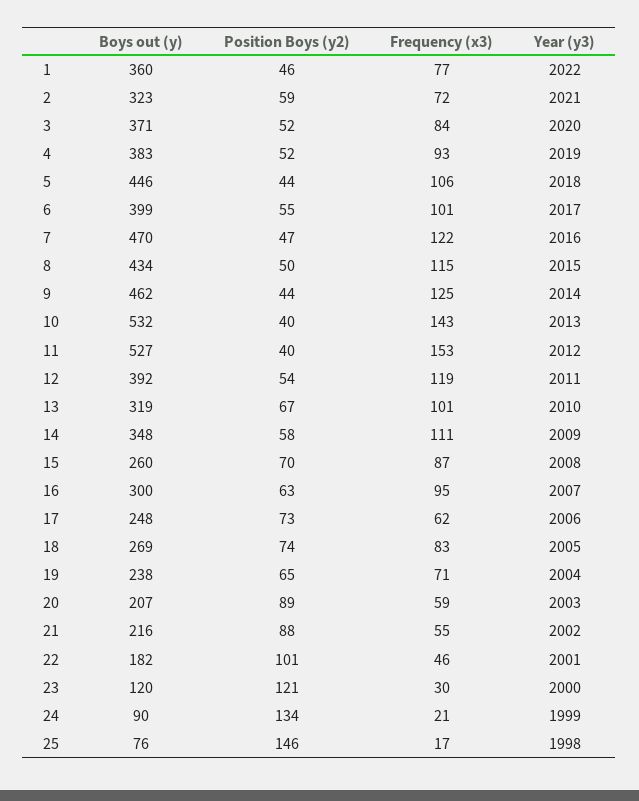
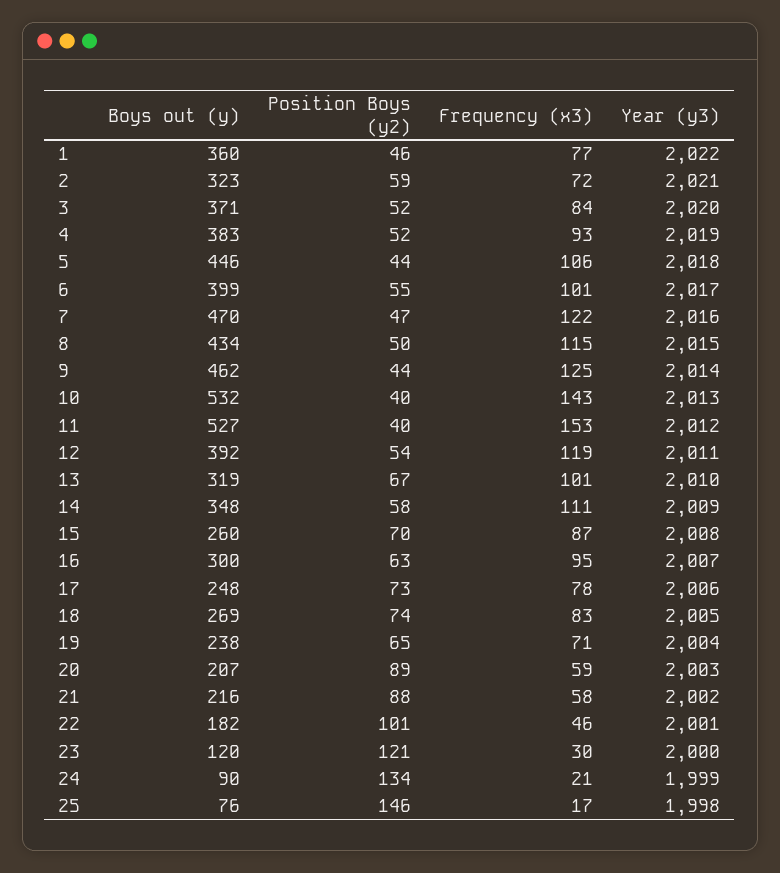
Frequency (x3), 17: 62 -> 78
Frequency (x3), 21: 55 -> 58

